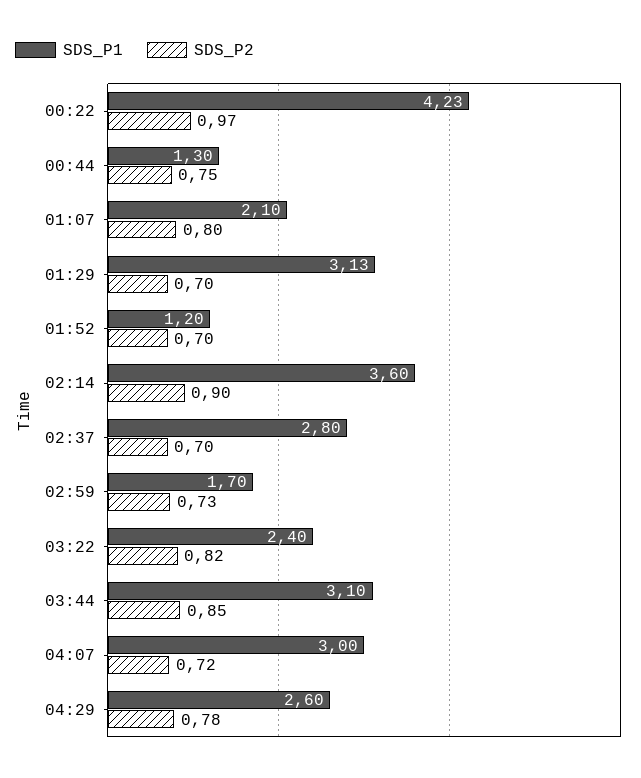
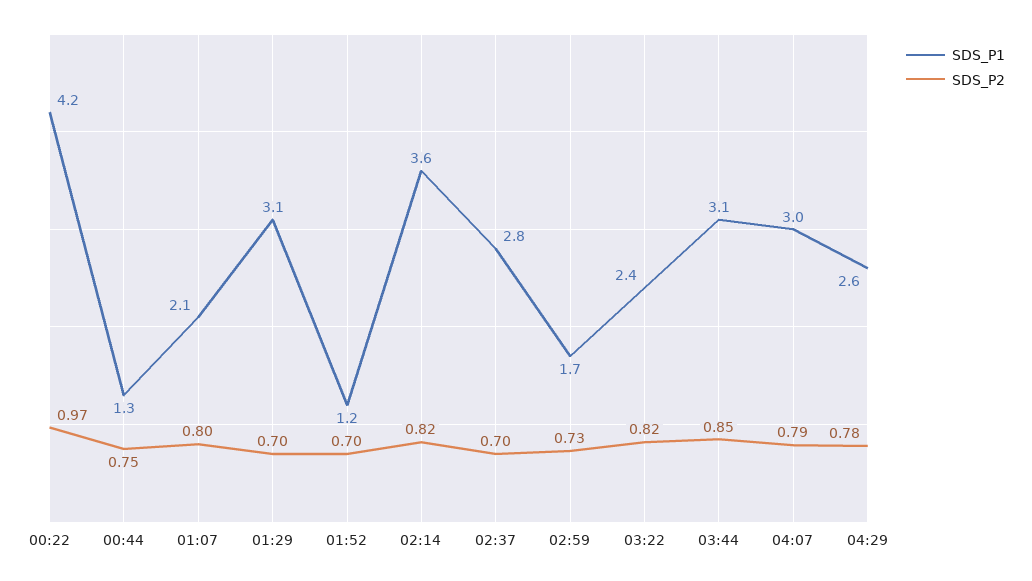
SDS_P2, 02:14: 0.9 -> 0.82
SDS_P2, 04:07: 0.72 -> 0.79

